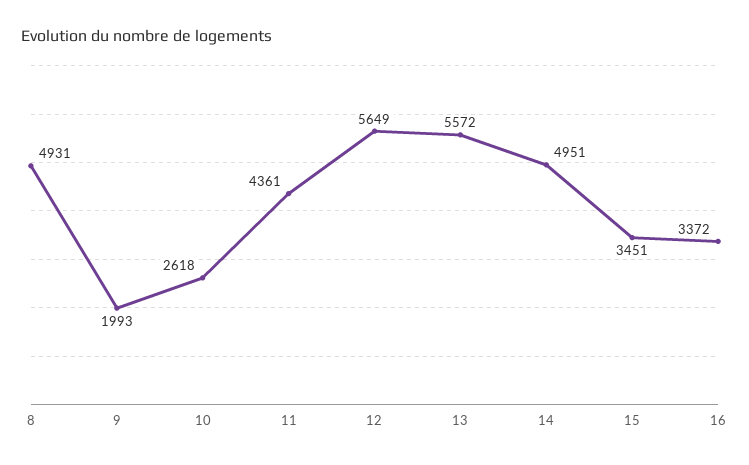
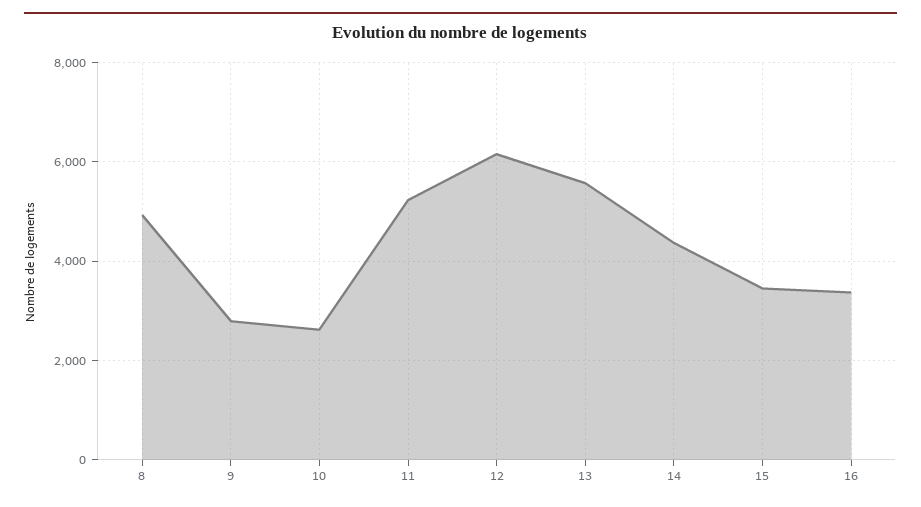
9: 1993 -> 2800
11: 4361 -> 5200
12: 5649 -> 6200
14: 4951 -> 4400

